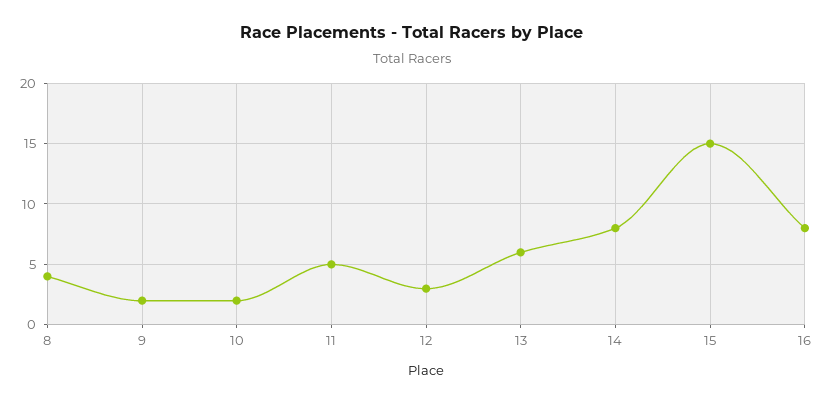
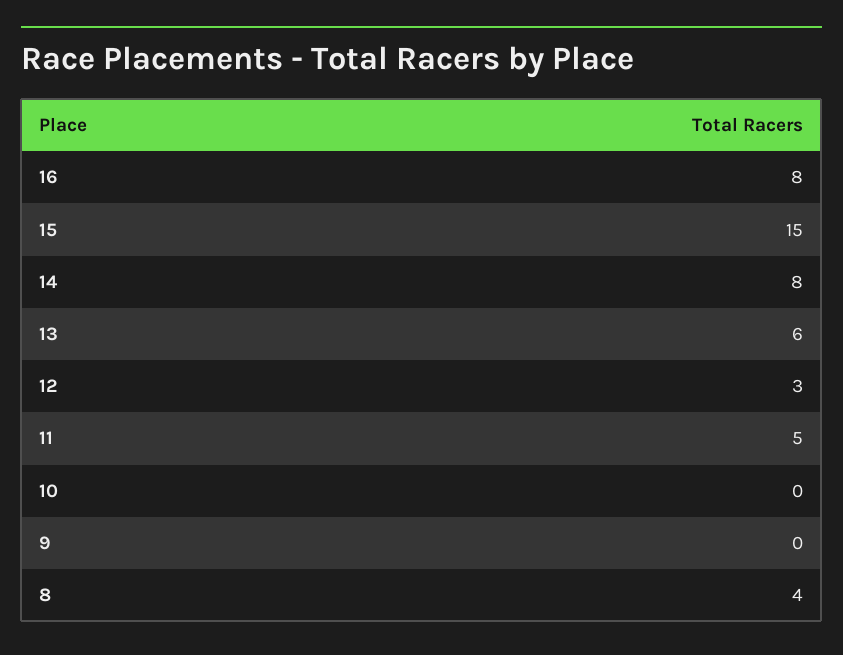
9: 2 -> 0
10: 2 -> 0

